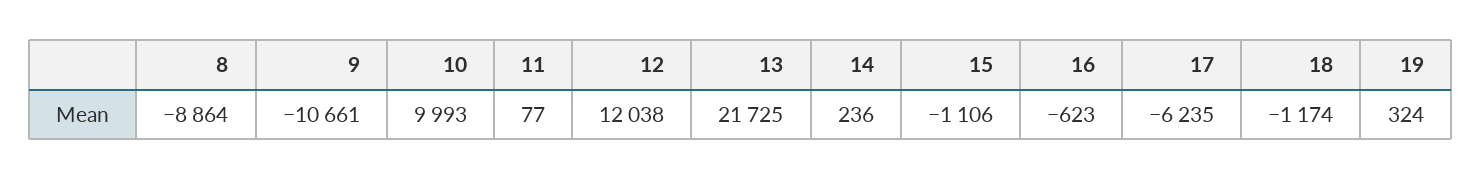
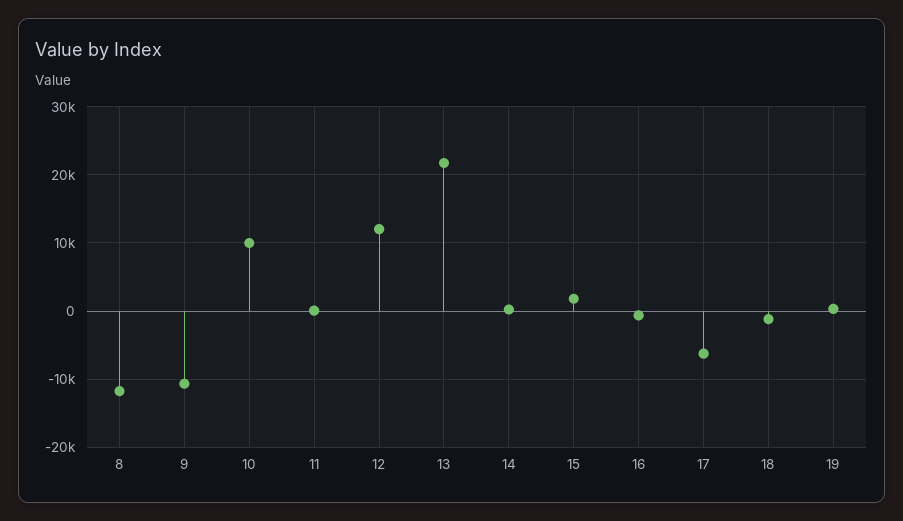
8: -8864 -> -12000
15: -1106 -> 2000

